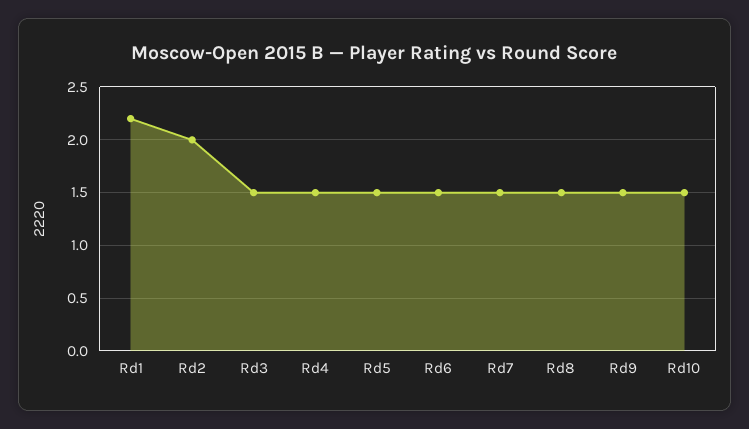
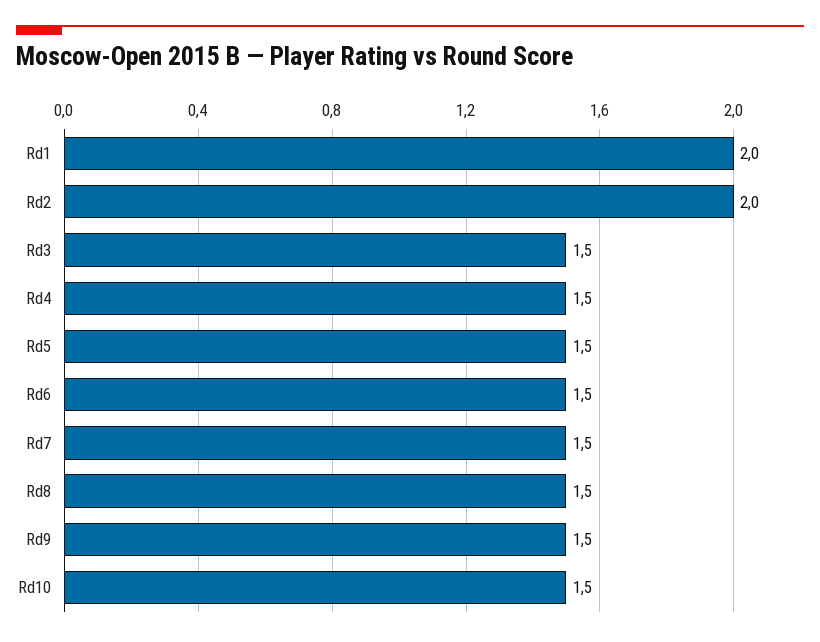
Rd1: 2.2 -> 2

